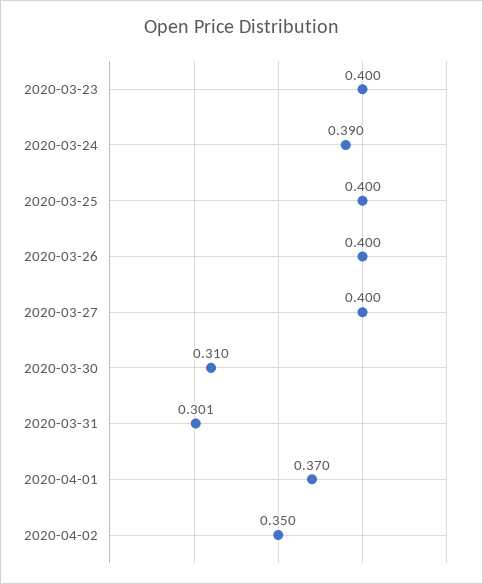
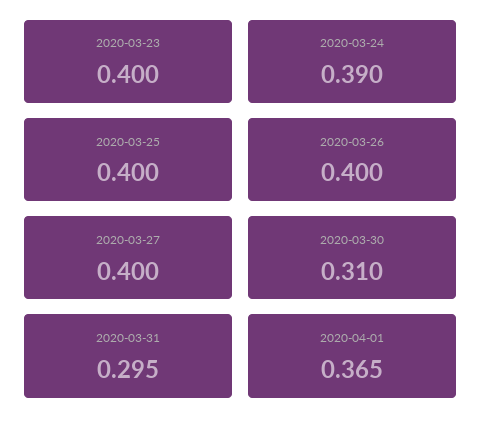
2020-03-31: 0.301 -> 0.295
2020-04-01: 0.37 -> 0.365
2020-04-02: 0.35 -> none

